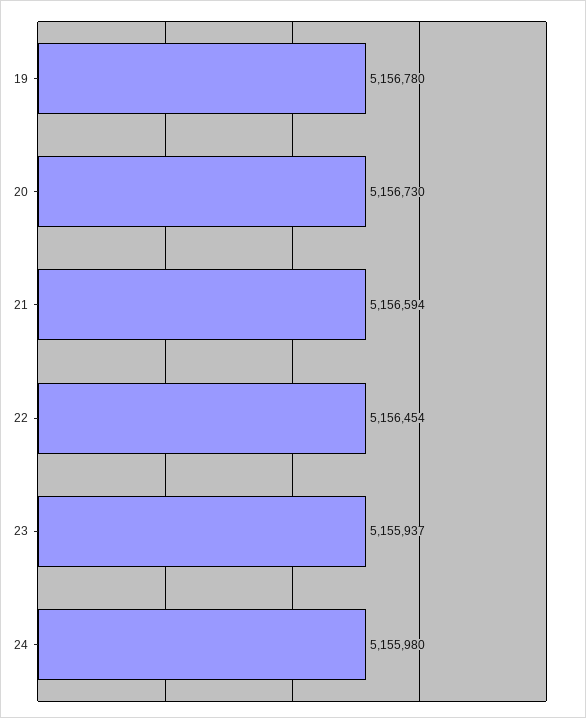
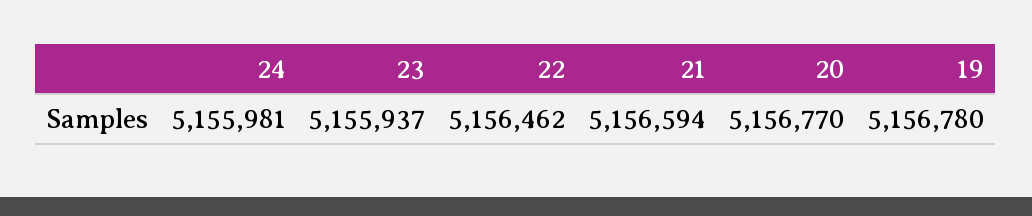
20: 5156730 -> 5156770
22: 5156454 -> 5156462
24: 5155980 -> 5155981

